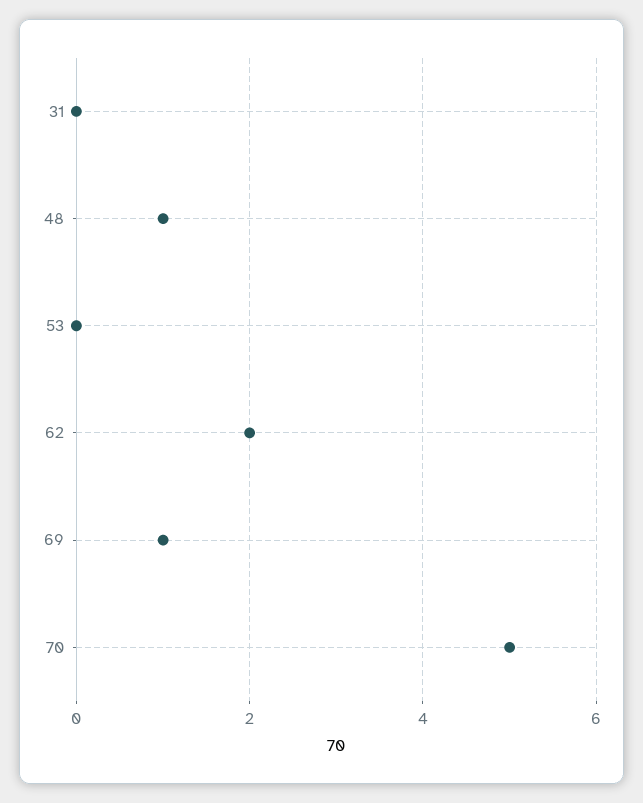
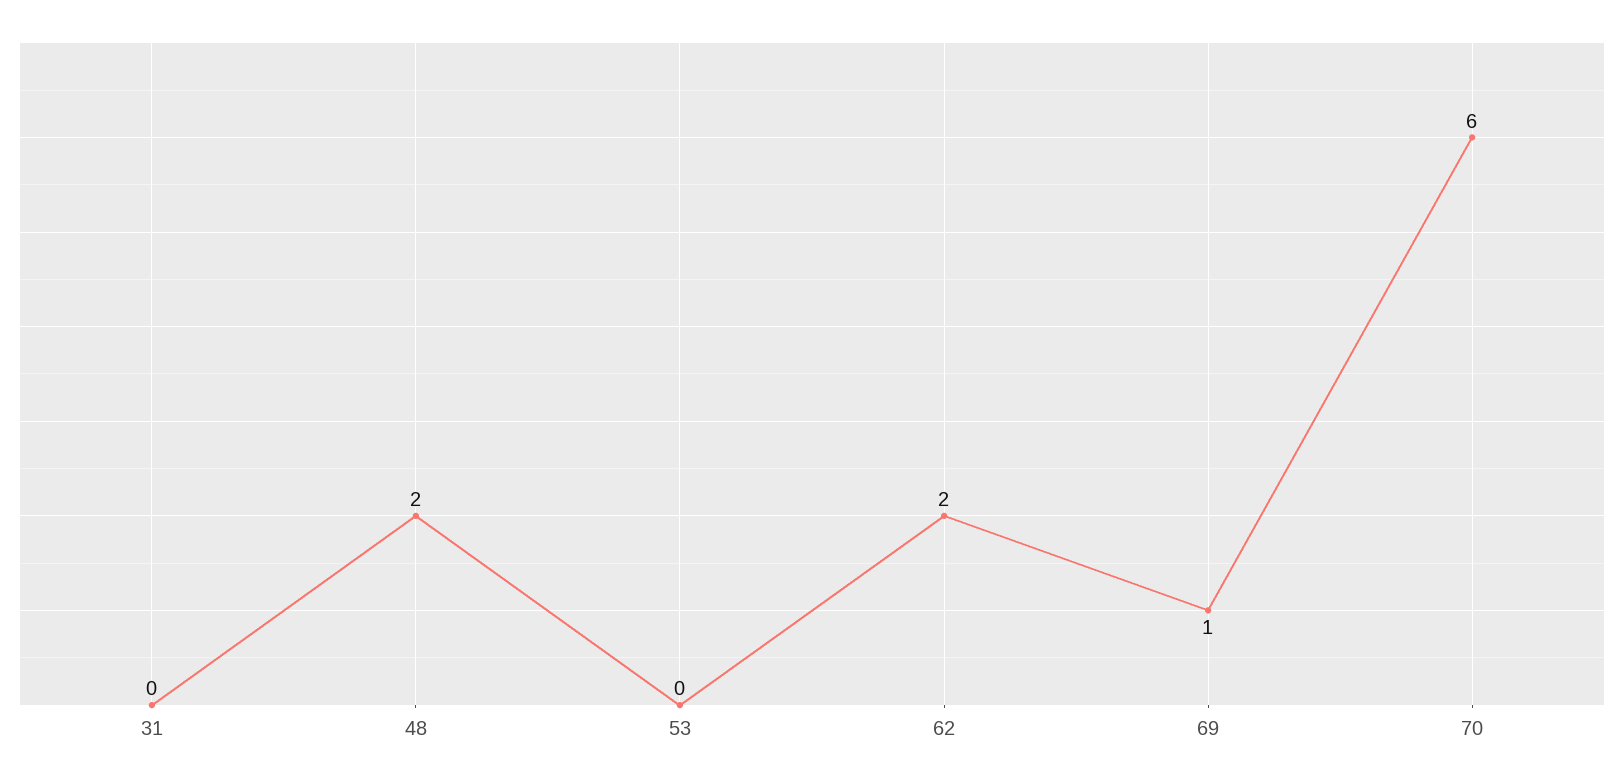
48: 1 -> 2
70: 5 -> 6

